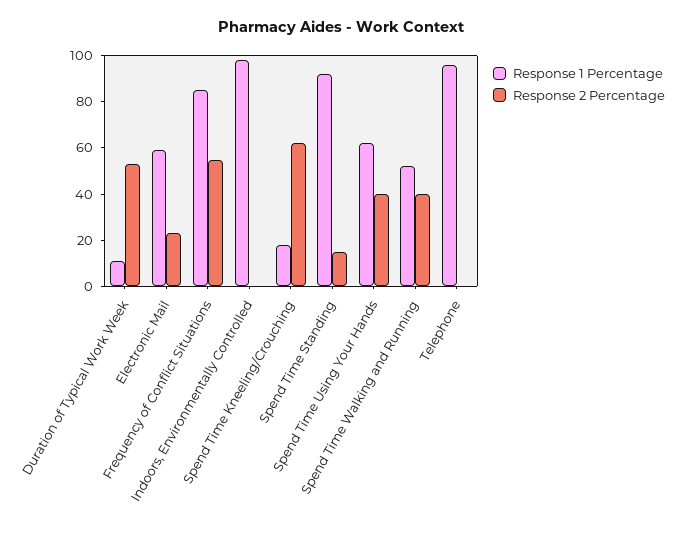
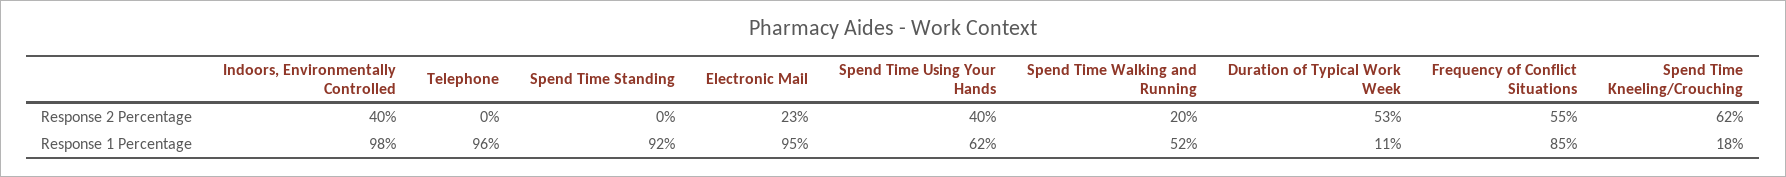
Response 1 Percentage, Electronic Mail: 60 -> 95
Response 2 Percentage, Indoors, Environmentally Controlled: 0 -> 40
Response 2 Percentage, Spend Time Standing: 15 -> 0
Response 2 Percentage, Spend Time Walking and Running: 40 -> 20

